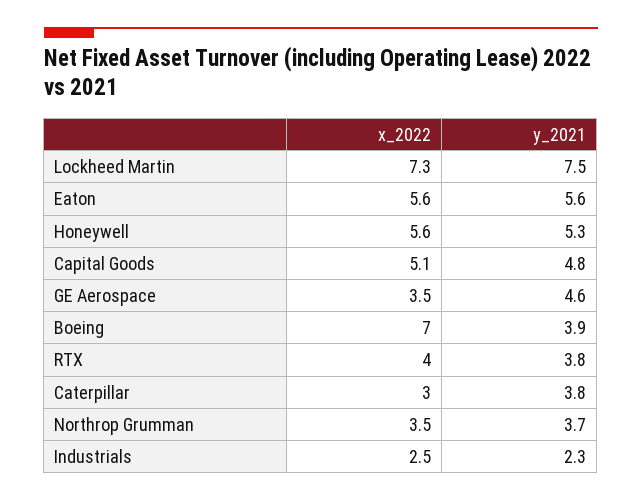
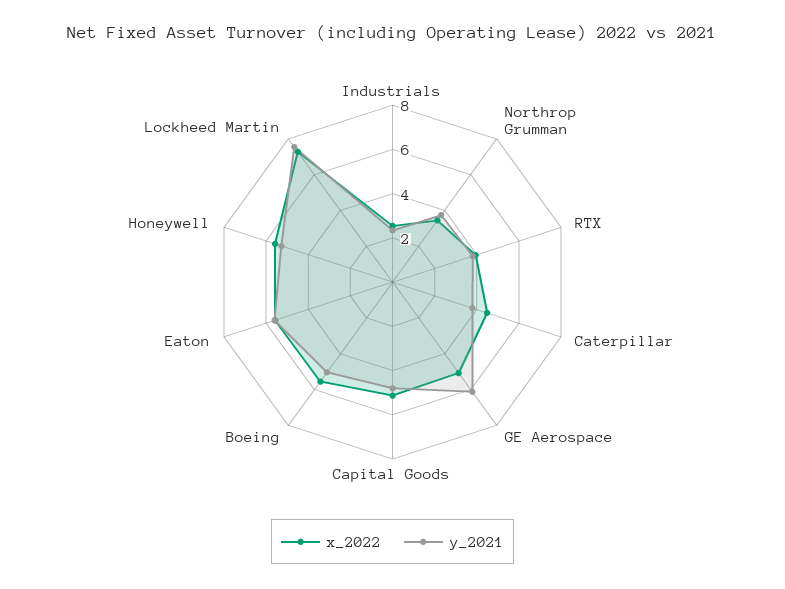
x_2022, GE Aerospace: 3.5 -> 5
y_2021, GE Aerospace: 4.6 -> 6
x_2022, Boeing: 7 -> 5.5
y_2021, Boeing: 3.9 -> 5
x_2022, Caterpillar: 3 -> 4.5

